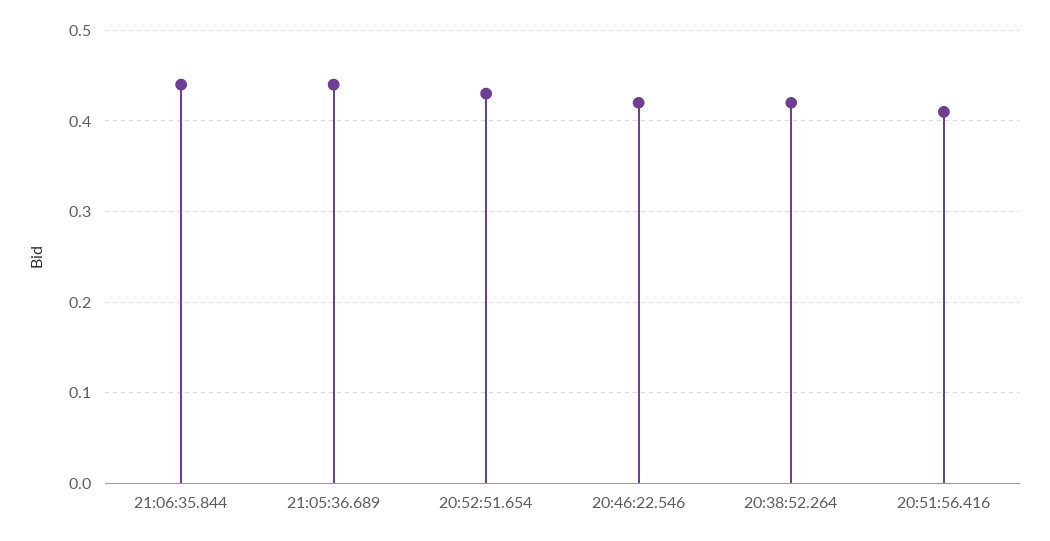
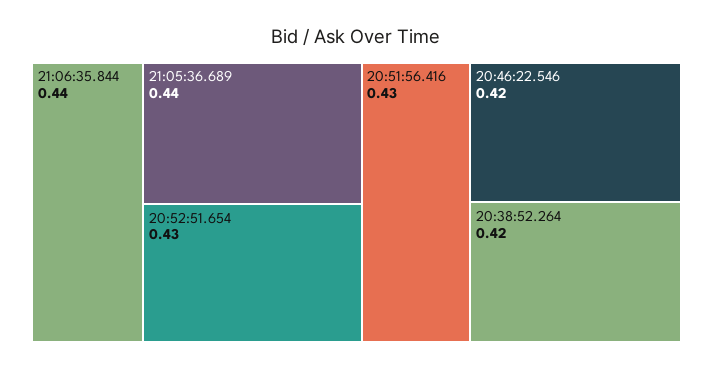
20:51:56.416: 0.41 -> 0.43

